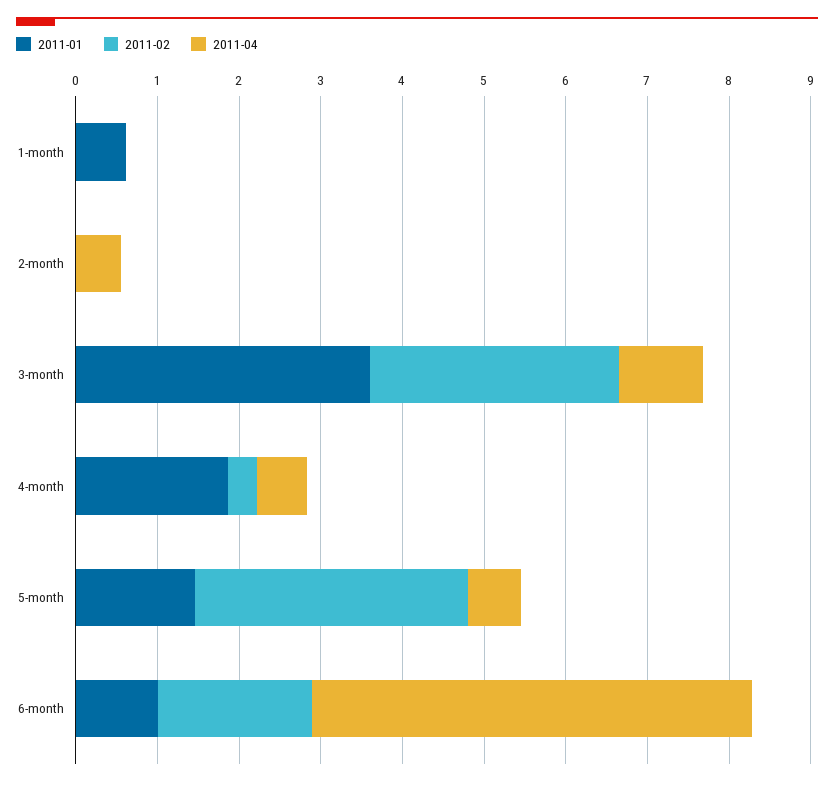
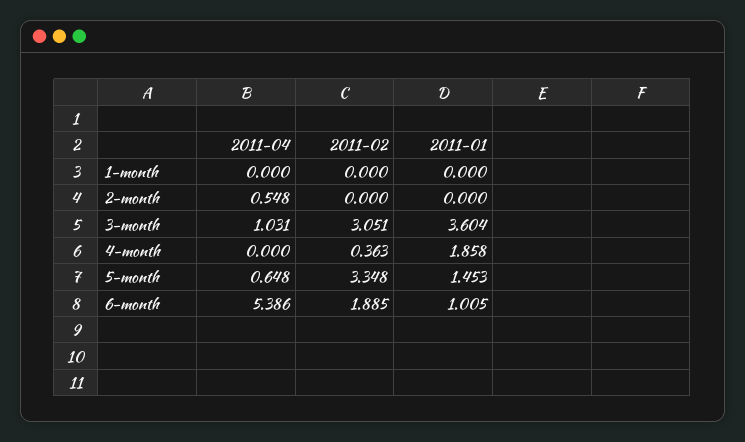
2011-01, 1-month: 0.6 -> 0
2011-04, 4-month: 0.6 -> 0

